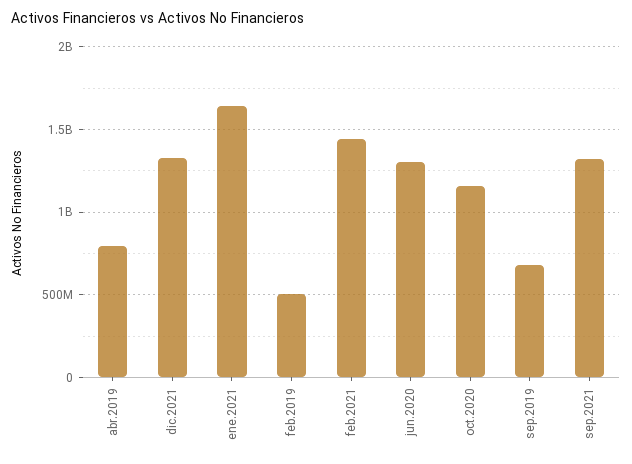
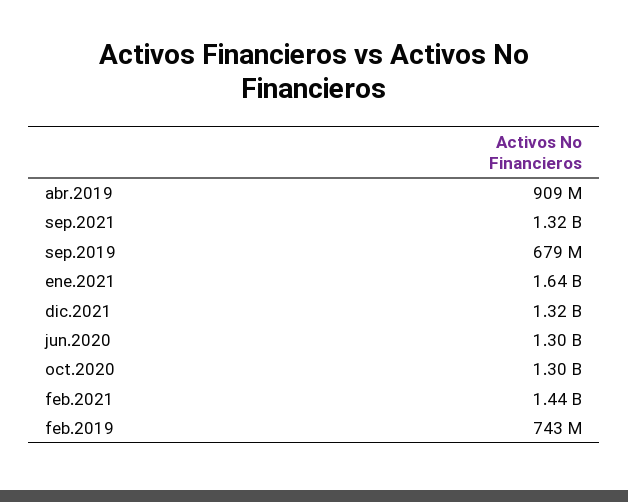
abr.2019: 800000000 -> 909000000
feb.2019: 500000000 -> 743000000
oct.2020: 1150000000 -> 1300000000

